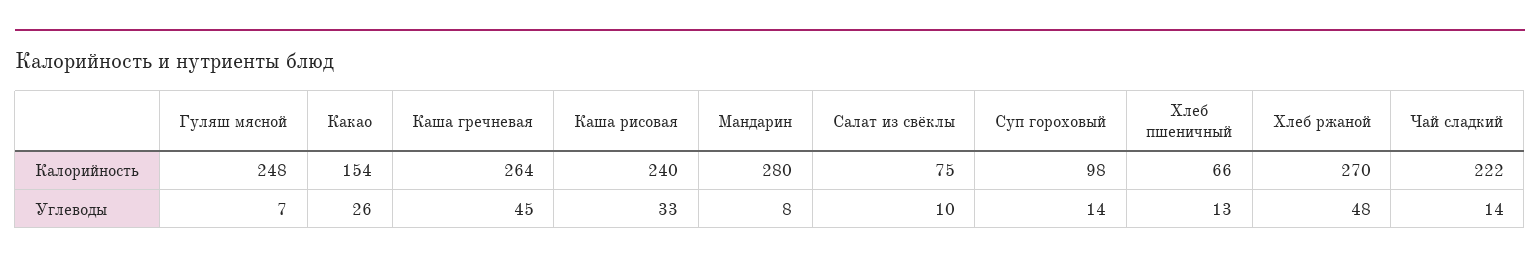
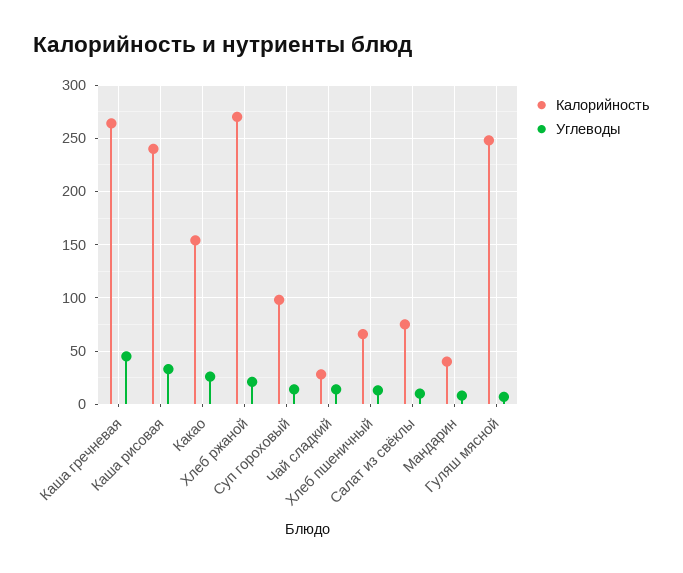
Калорийность, Мандарин: 280 -> 40
Калорийность, Чай сладкий: 222 -> 30
Углеводы, Хлеб ржаной: 48 -> 20

